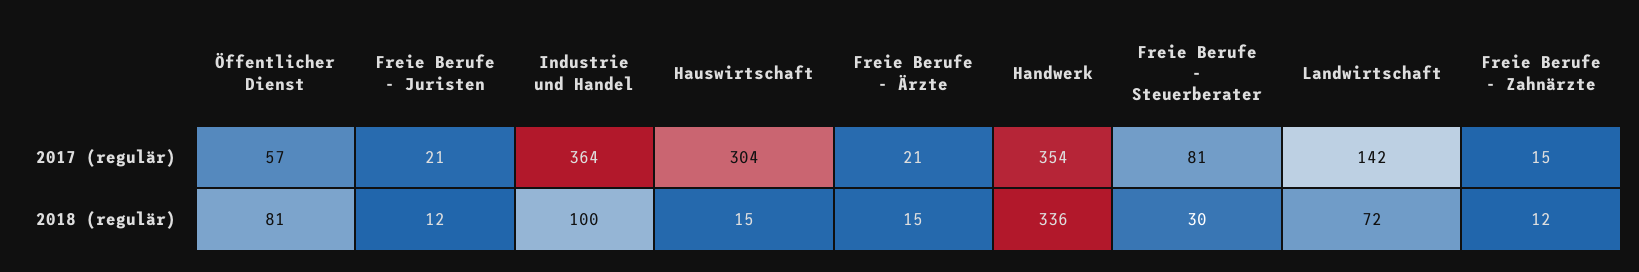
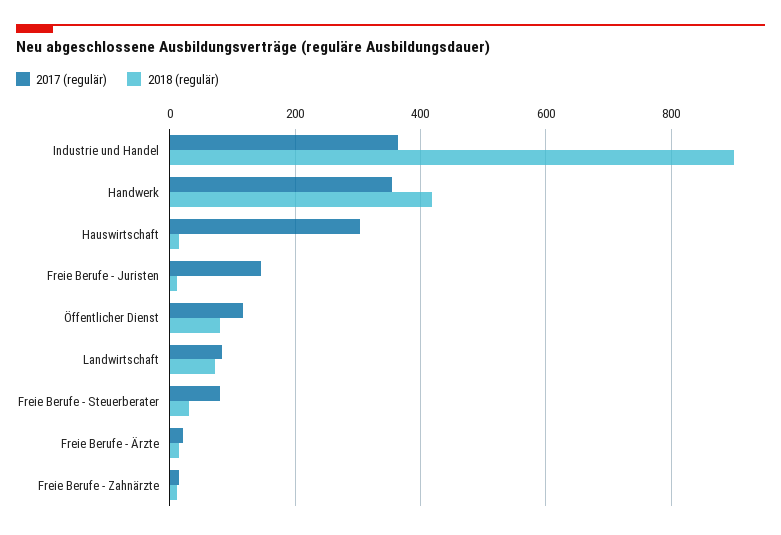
2017 (regulär), Öffentlicher Dienst: 57 -> 120
2017 (regulär), Freie Berufe - Juristen: 21 -> 140
2017 (regulär), Landwirtschaft: 142 -> 80
2018 (regulär), Industrie und Handel: 100 -> 900
2018 (regulär), Handwerk: 336 -> 420

